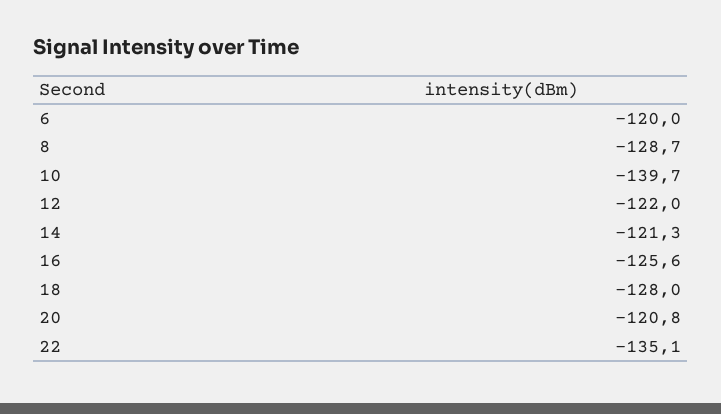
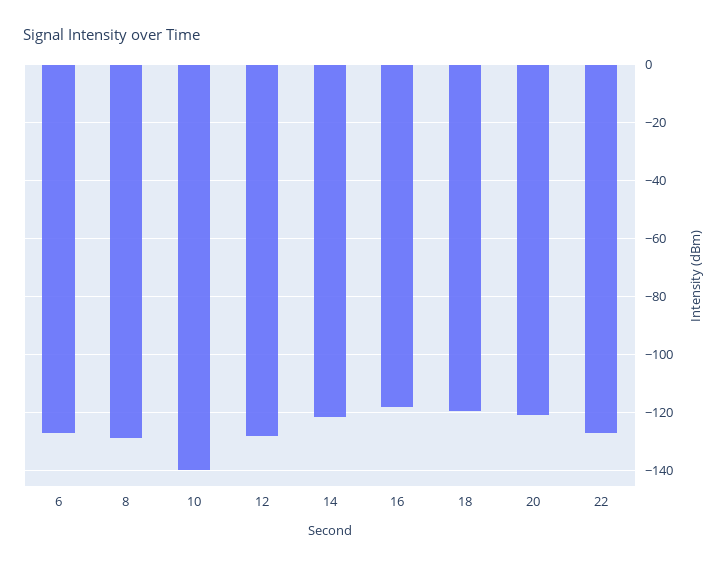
6: -120 -> -127.5
12: -122 -> -127.5
16: -125.6 -> -117.5
18: -128 -> -120
22: -135.1 -> -127.5

